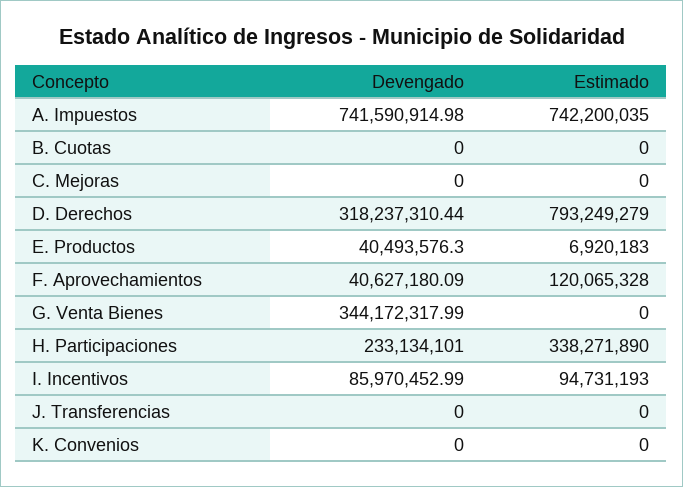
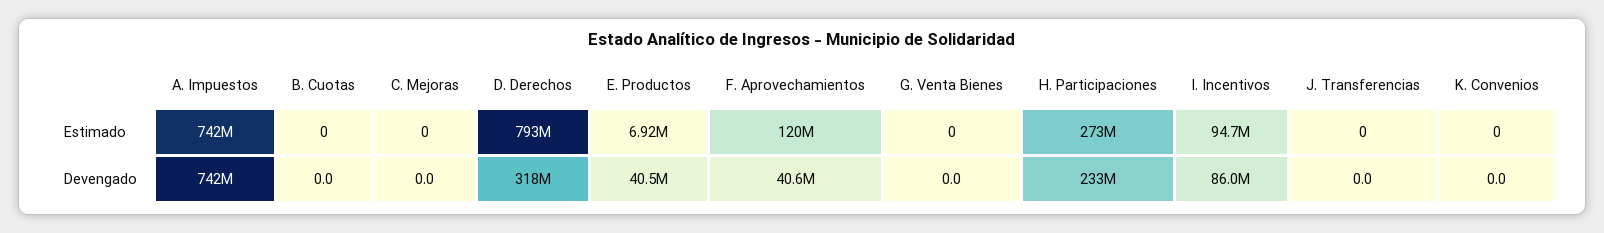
Devengado, G. Venta Bienes: 344172317.99 -> 0
Estimado, H. Participaciones: 338271890 -> 273000000

